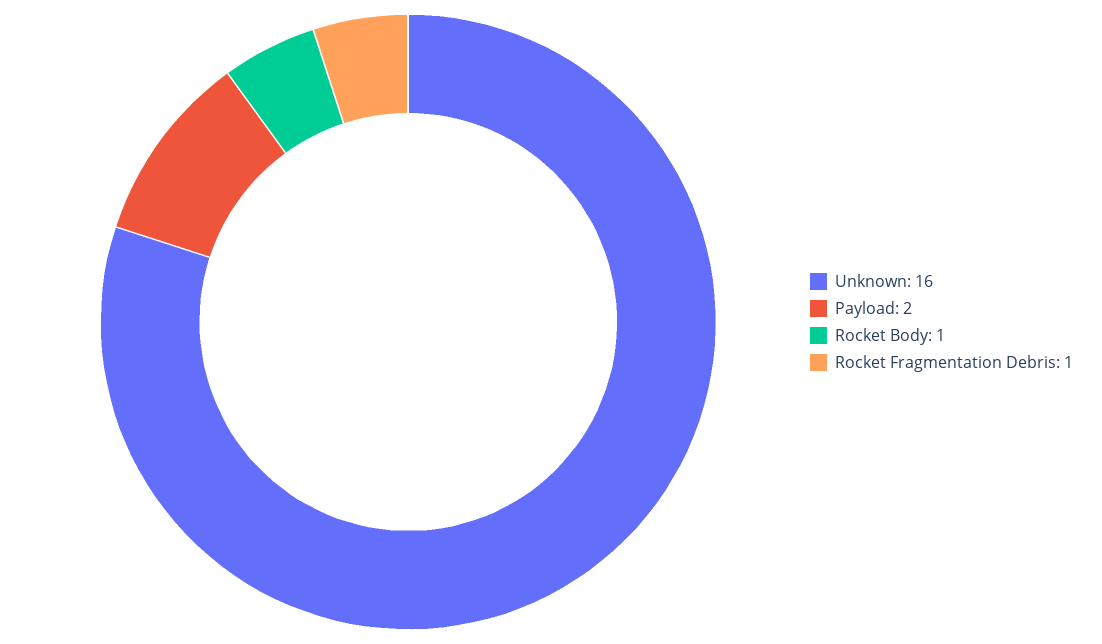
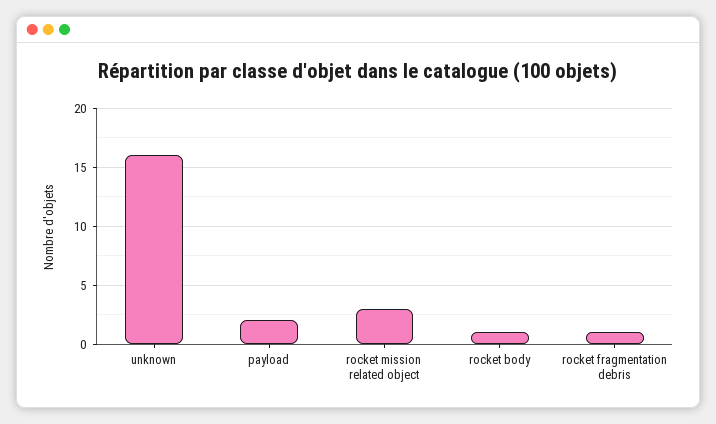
rocket mission related object: none -> 3

